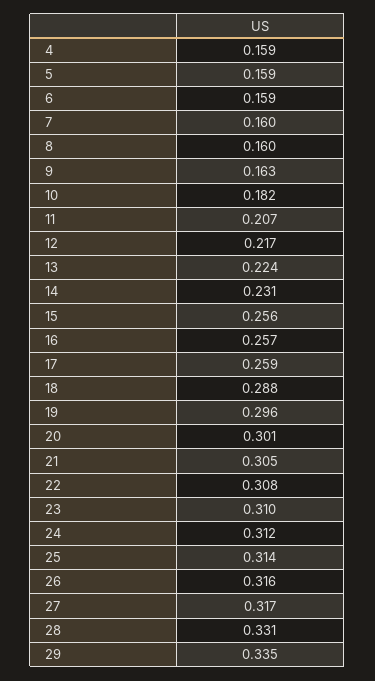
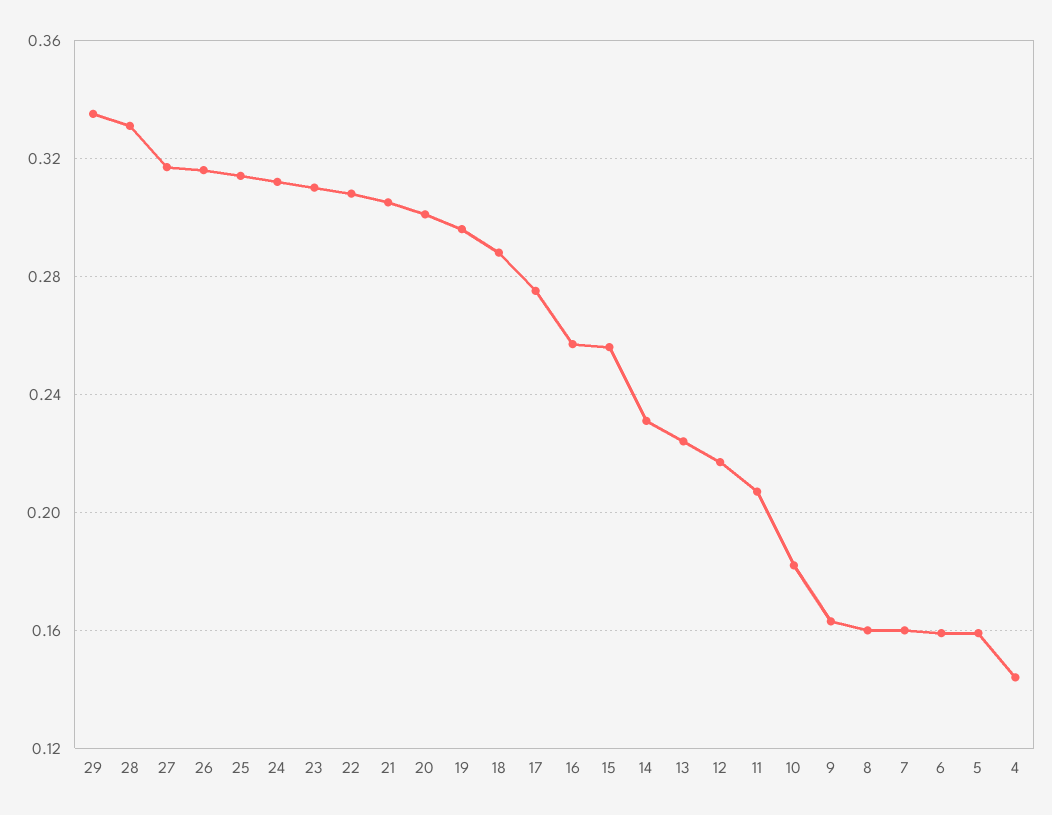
4: 0.159 -> 0.145
17: 0.259 -> 0.275

